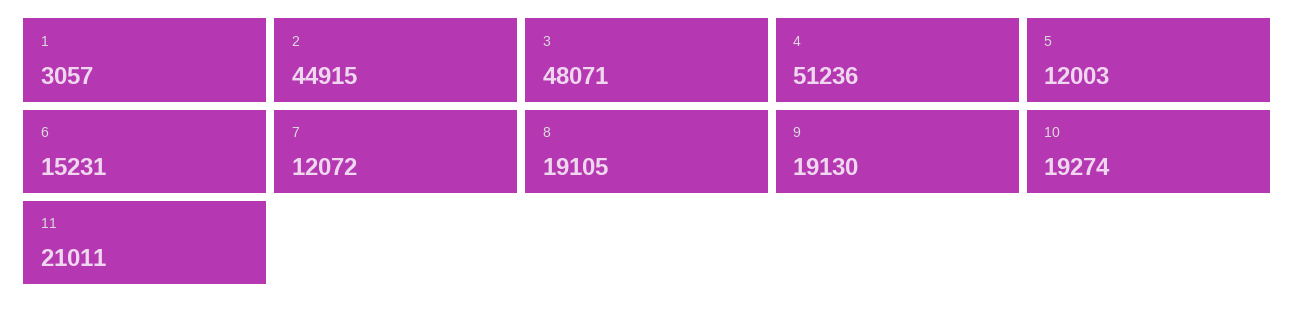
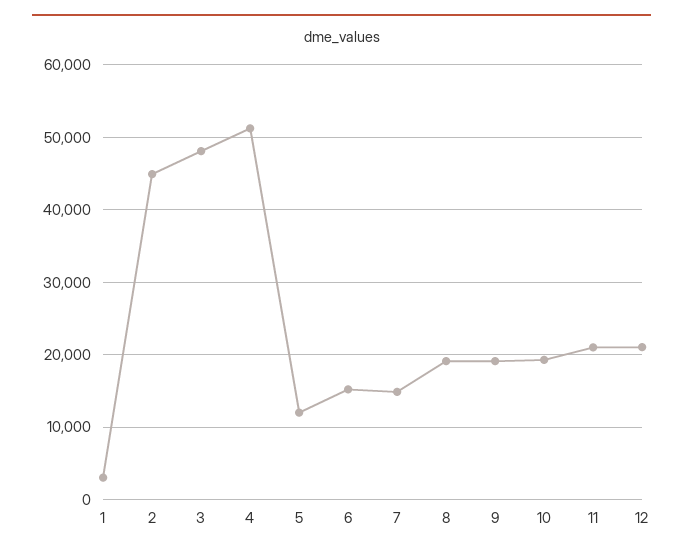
7: 12072 -> 15000
12: none -> 21000

